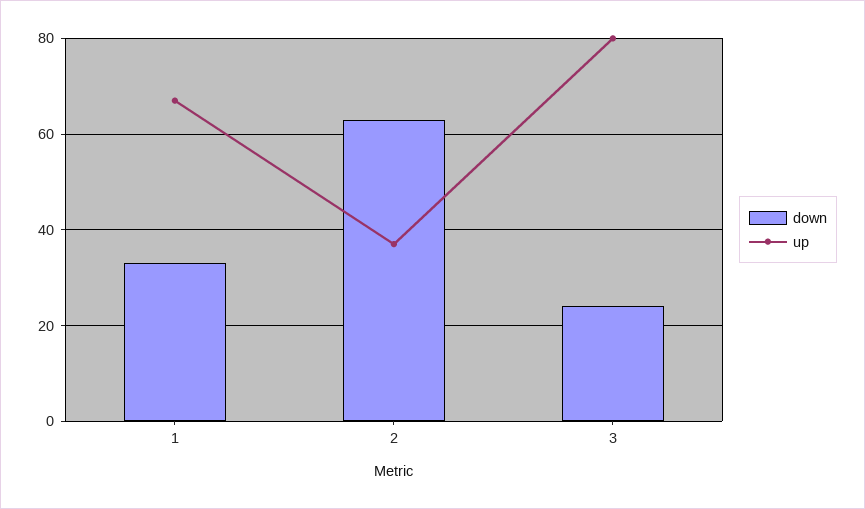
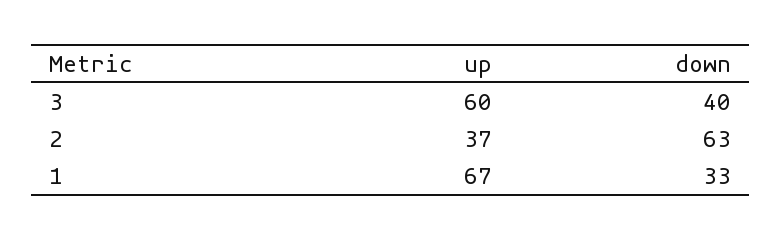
down, 3: 25 -> 40
up, 3: 80 -> 60

